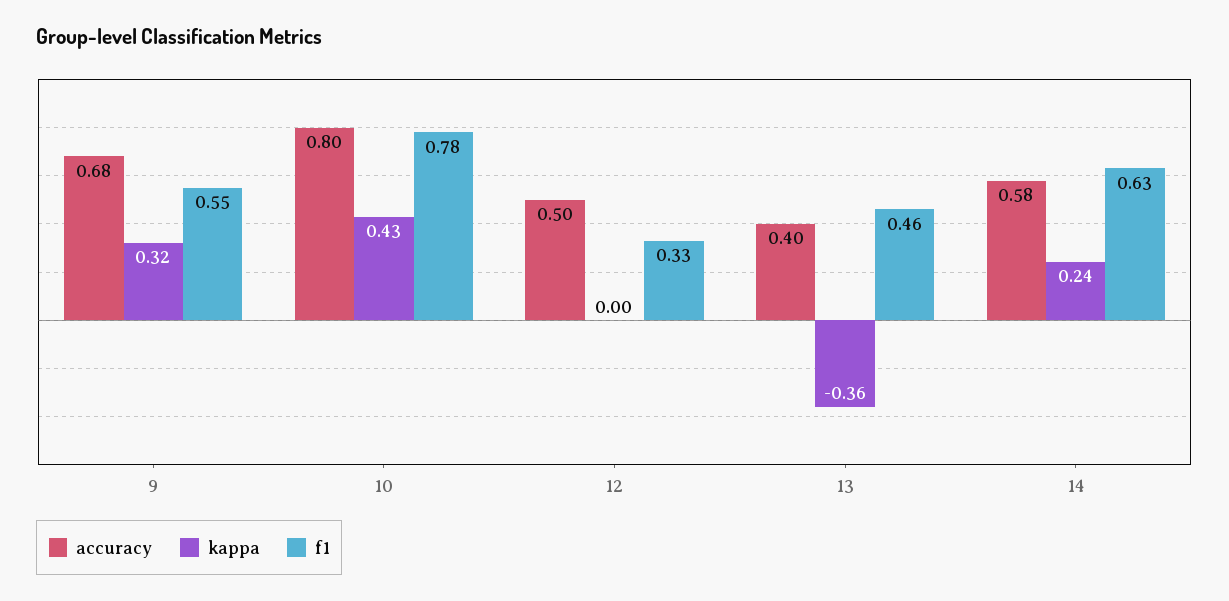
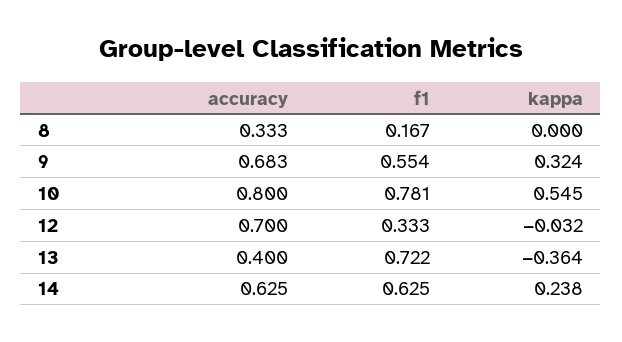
kappa, 10: 0.43 -> 0.545
accuracy, 12: 0.5 -> 0.7
kappa, 12: 0 -> -0.032
f1, 13: 0.46 -> 0.722
accuracy, 14: 0.58 -> 0.625
accuracy, 8: none -> 0.333
f1, 8: none -> 0.167
kappa, 8: none -> 0

